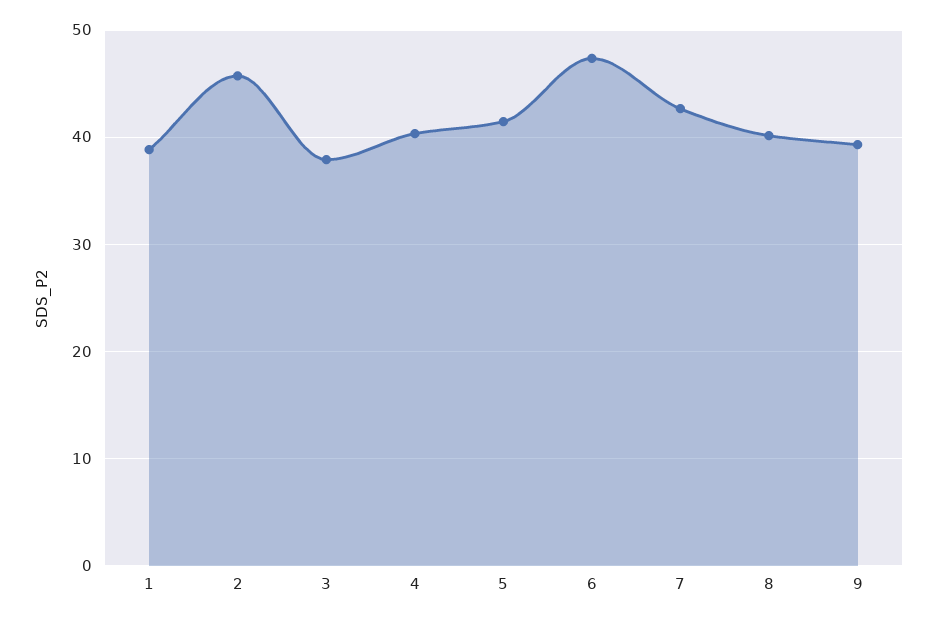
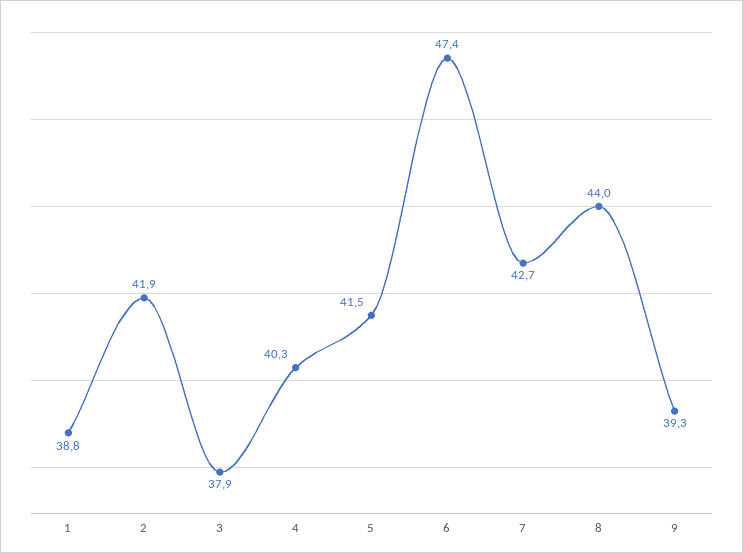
2: 46 -> 41.9
8: 40 -> 44

